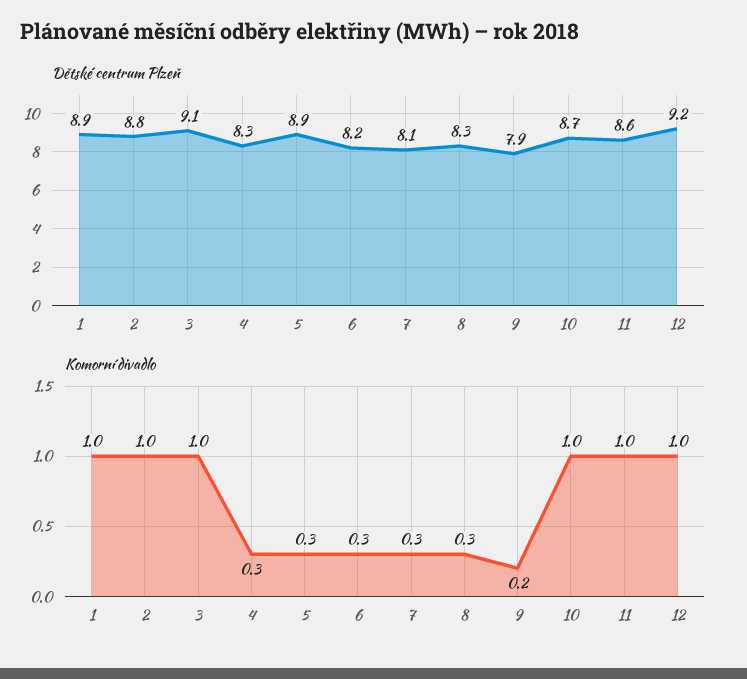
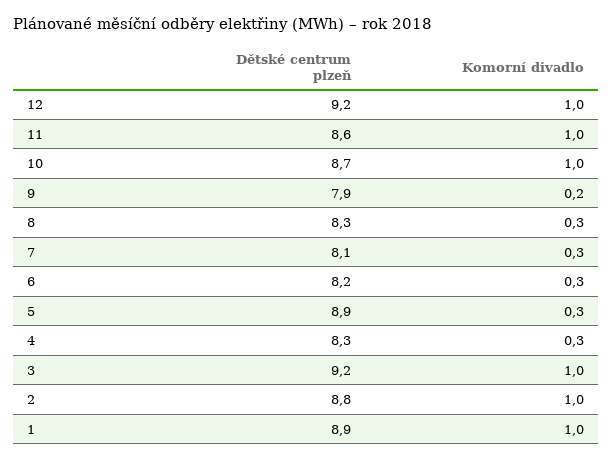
Dětské centrum Plzeň, 3: 9.1 -> 9.2

